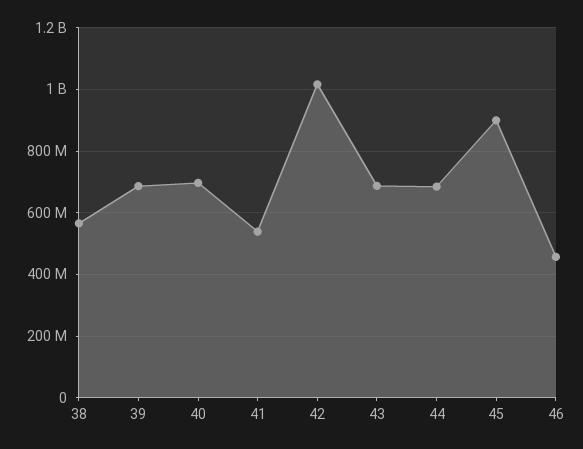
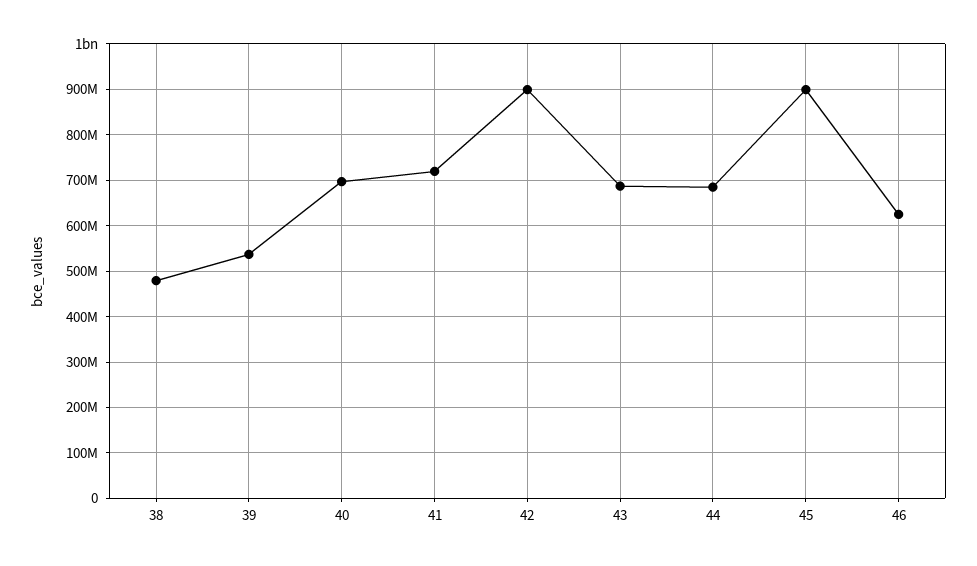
38: 560000000 -> 480000000
39: 680000000 -> 540000000
41: 540000000 -> 720000000
42: 1020000000 -> 900000000
46: 460000000 -> 620000000

